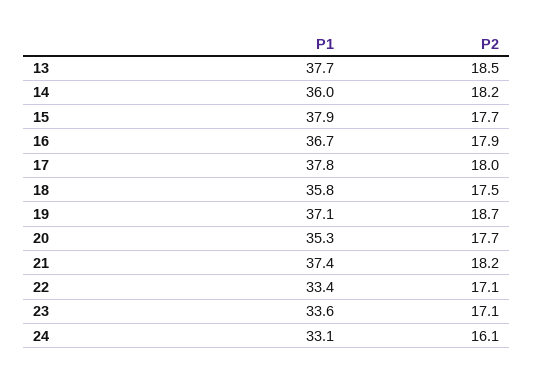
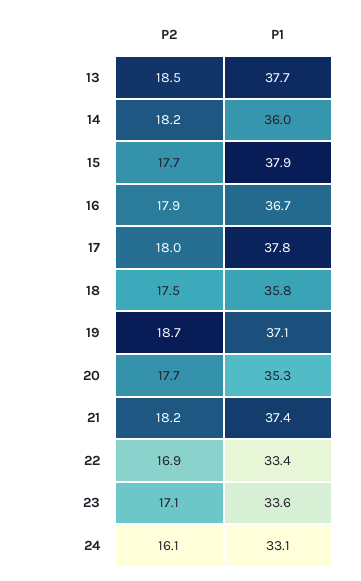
P2, 22: 17.1 -> 16.9

